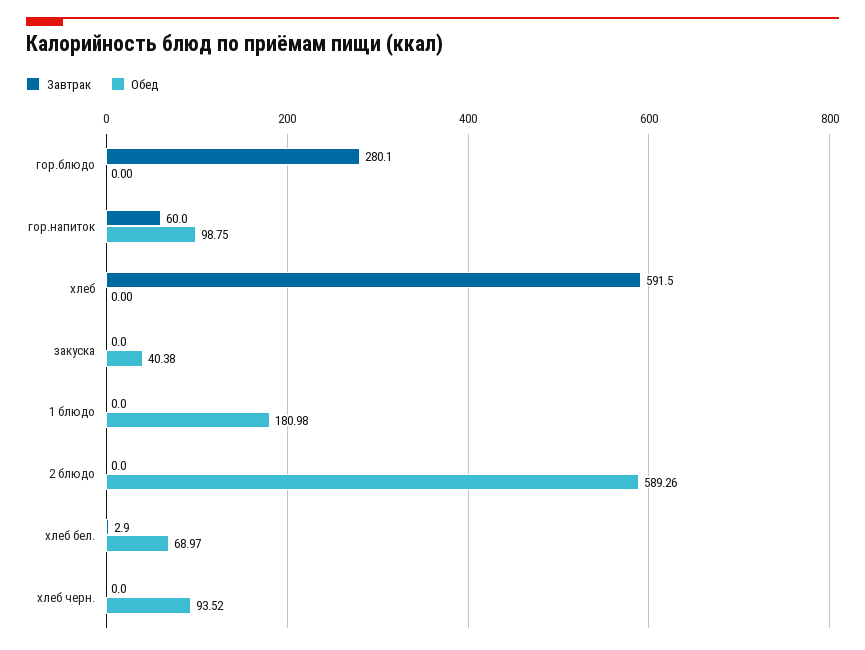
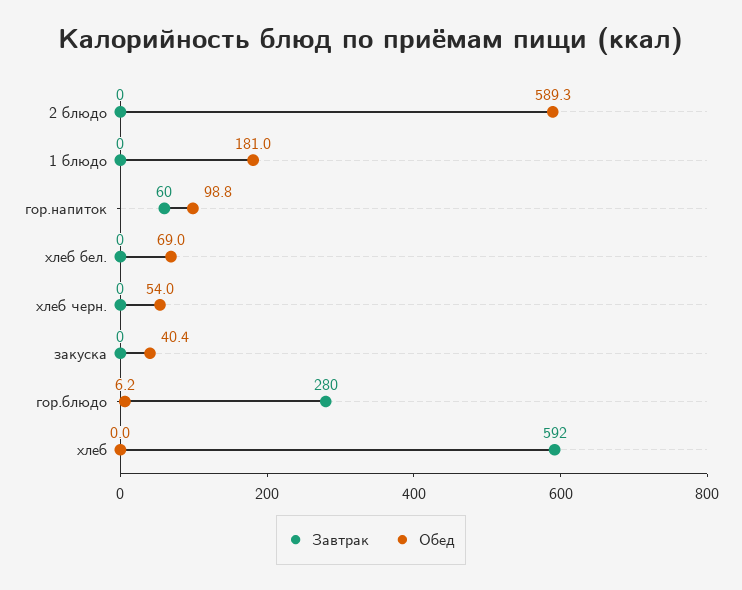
Обед, гор.блюдо: 0 -> 6.2
Завтрак, хлеб бел.: 2.9 -> 0
Обед, хлеб черн.: 93.52 -> 54

